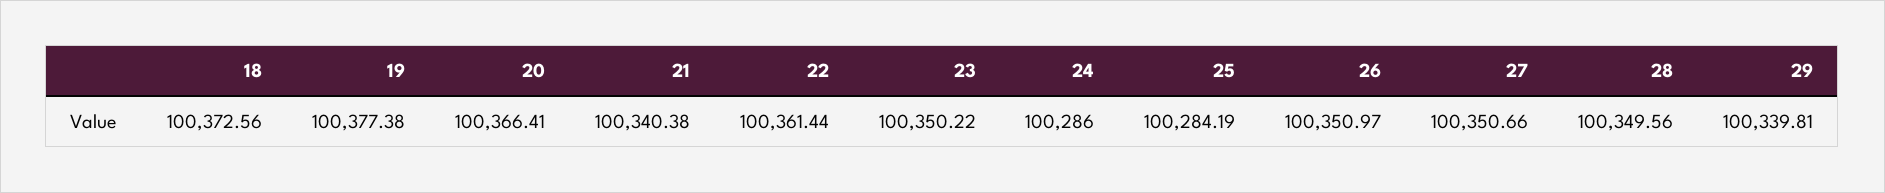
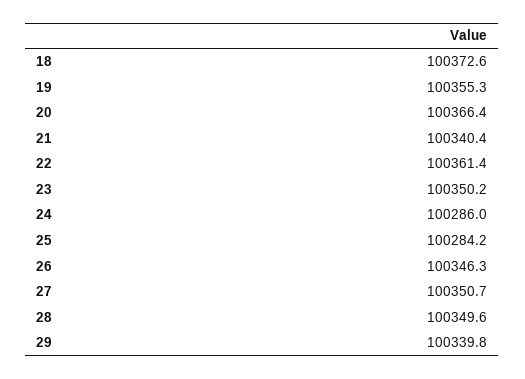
19: 100377.38 -> 100355.3
26: 100350.97 -> 100346.3

